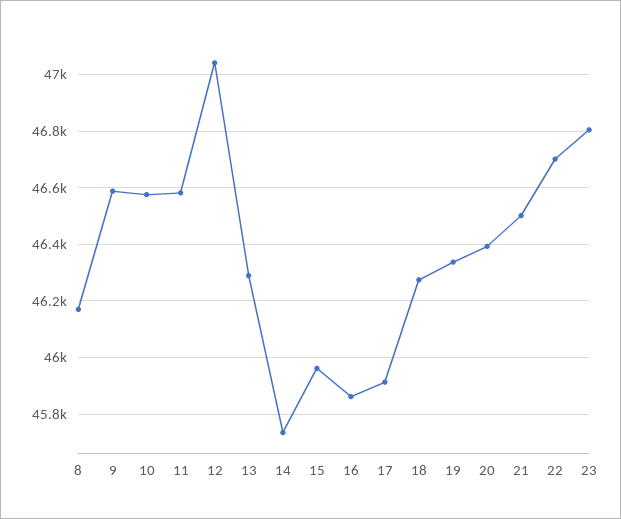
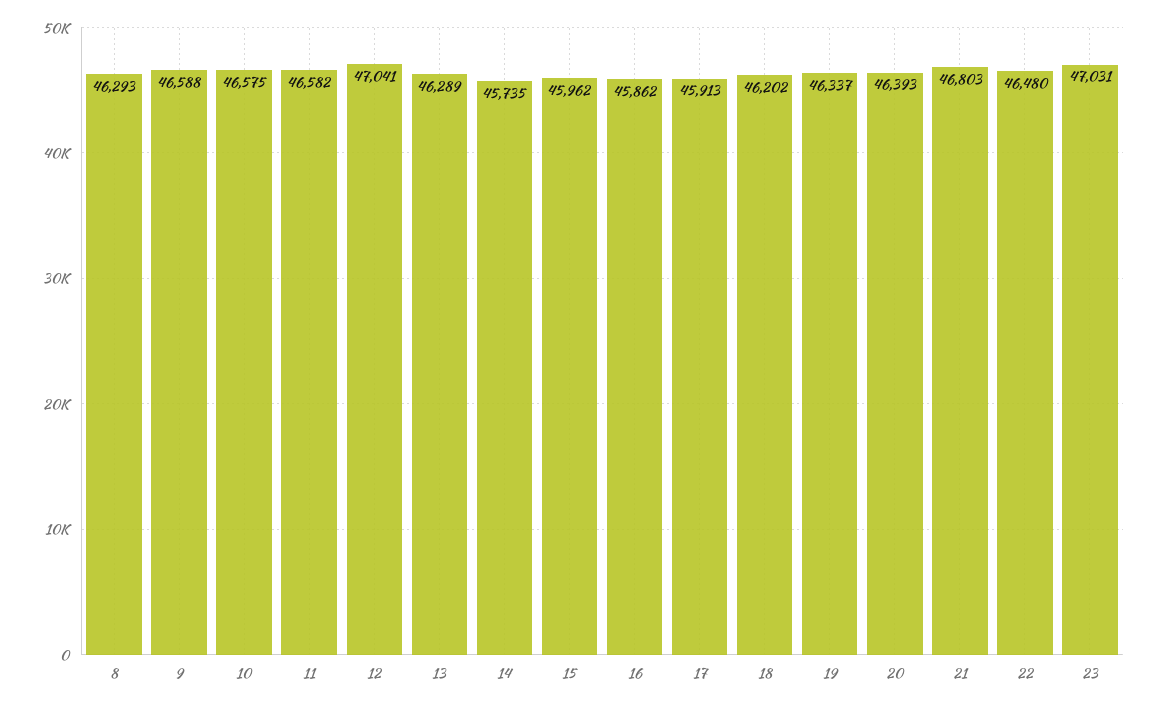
8: 46175 -> 46293
18: 46275 -> 46202
21: 46500 -> 46803
22: 46700 -> 46480
23: 46800 -> 47031

